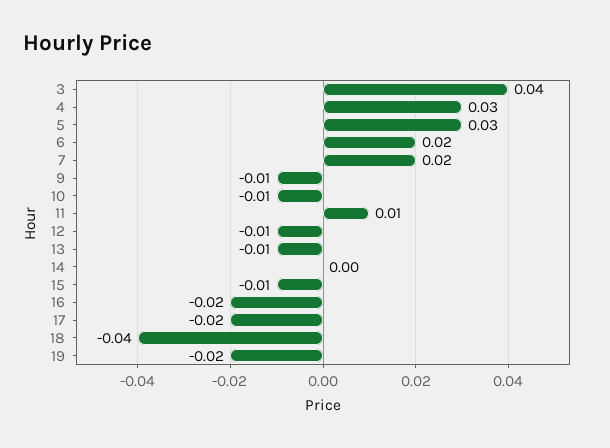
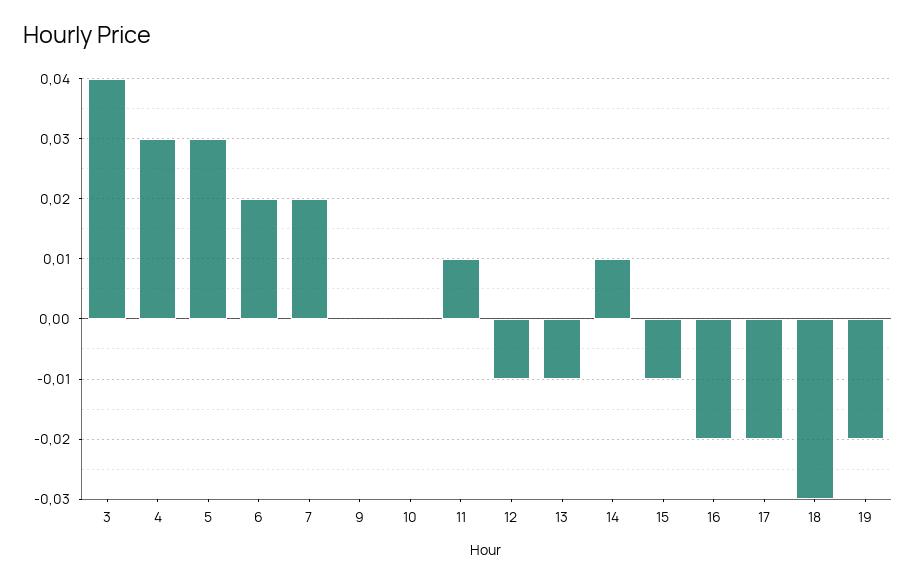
9: -0.01 -> 0
10: -0.01 -> 0
14: 0 -> 0.01
18: -0.04 -> -0.03

